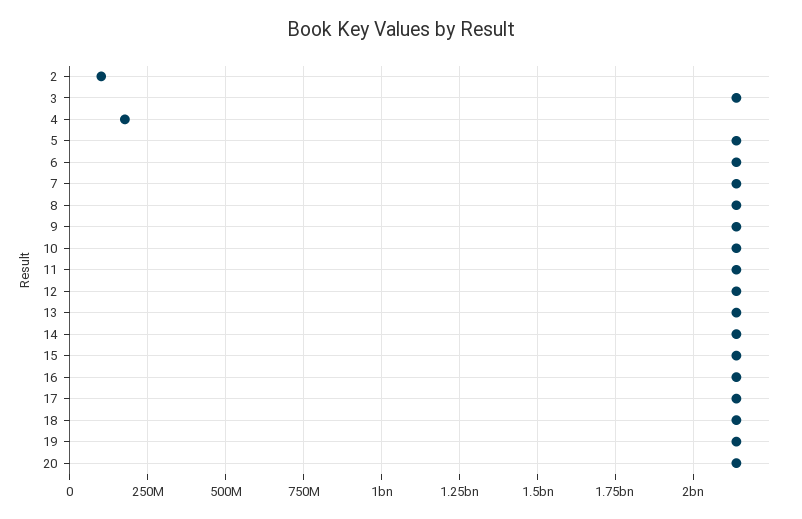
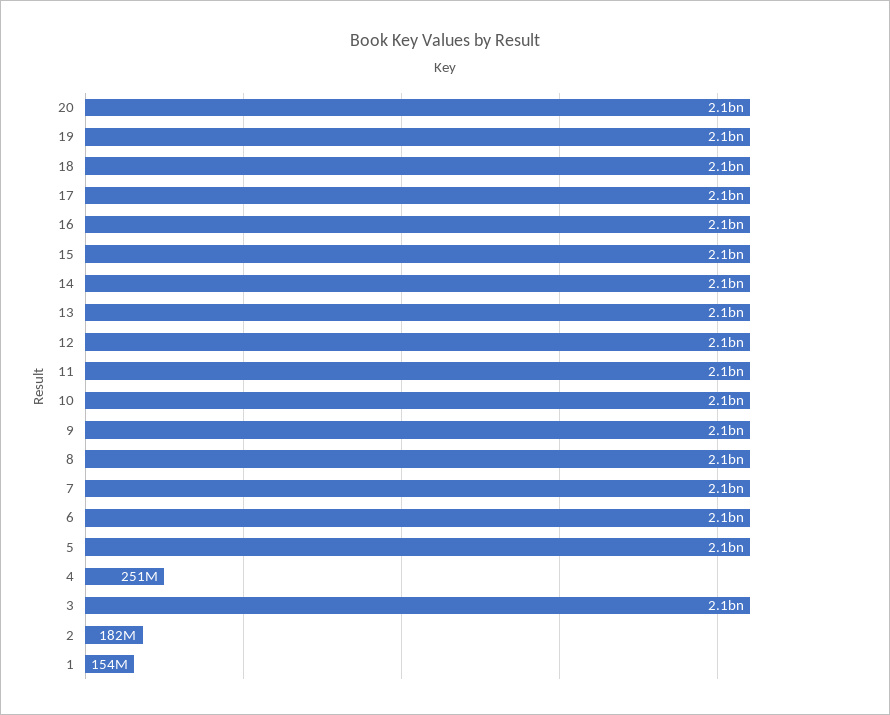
2: 100000000 -> 182000000
4: 175000000 -> 251000000
1: none -> 154000000

